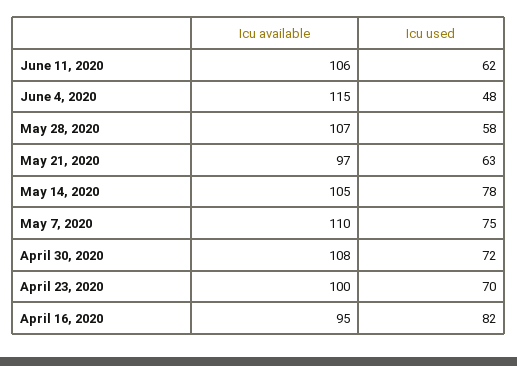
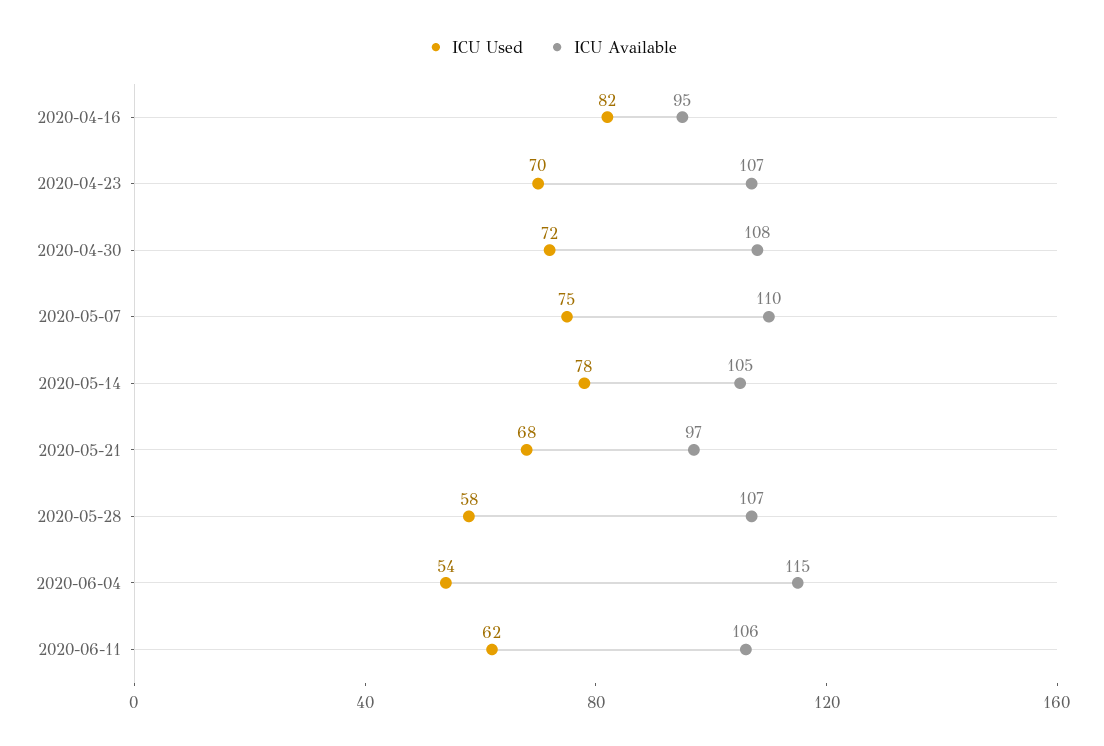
Icu used, June 4, 2020: 48 -> 54
Icu used, May 21, 2020: 63 -> 68
Icu available, April 23, 2020: 100 -> 107

